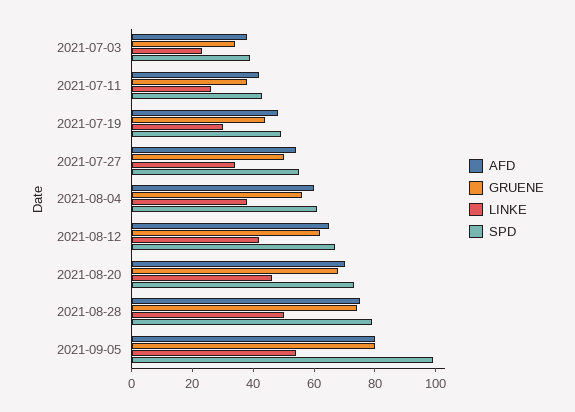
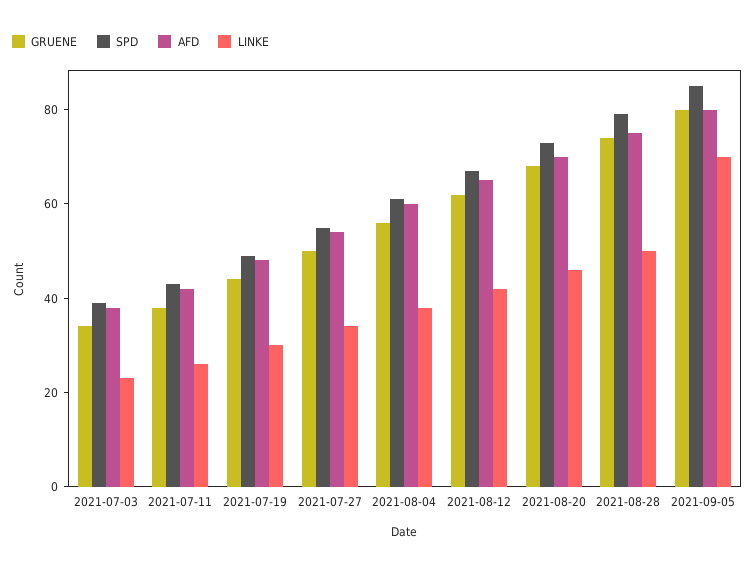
LINKE, 2021-09-05: 55 -> 70
SPD, 2021-09-05: 100 -> 85

